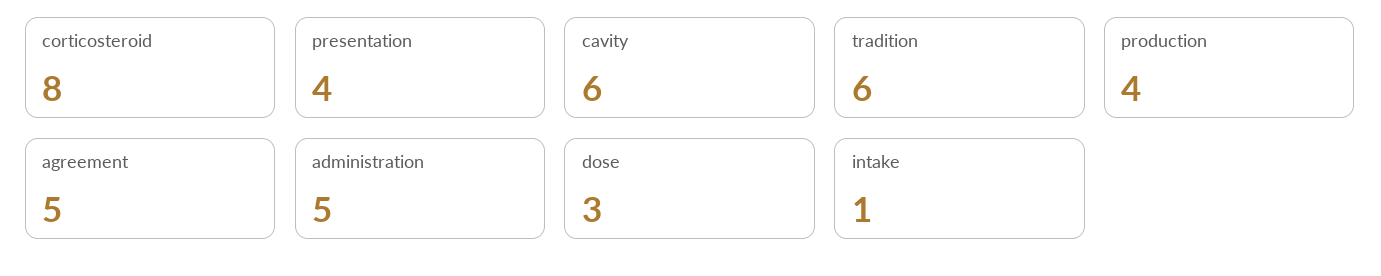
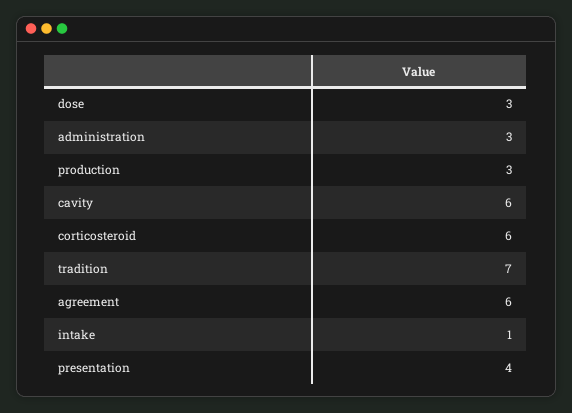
corticosteroid: 8 -> 6
tradition: 6 -> 7
production: 4 -> 3
agreement: 5 -> 6
administration: 5 -> 3

